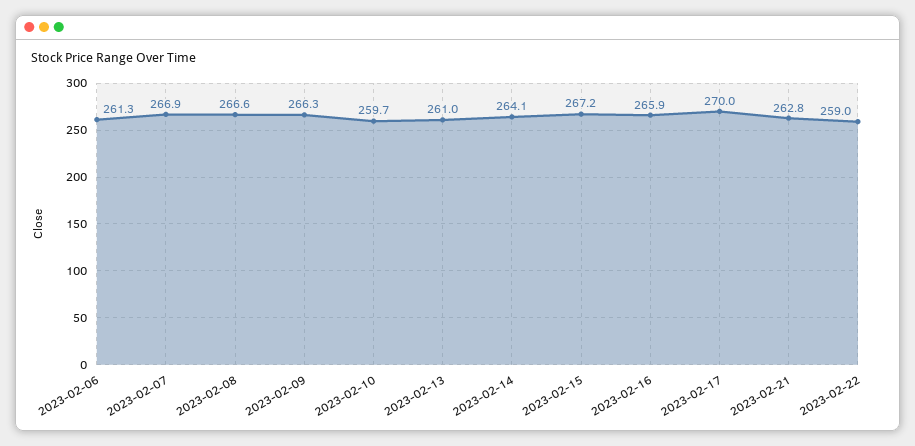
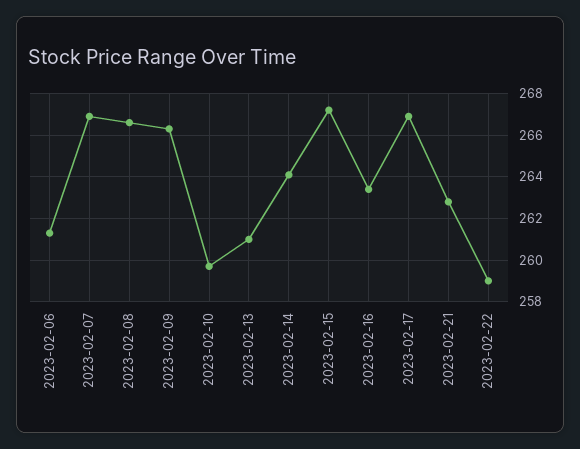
2023-02-16: 265.9 -> 263.5
2023-02-17: 270 -> 267

